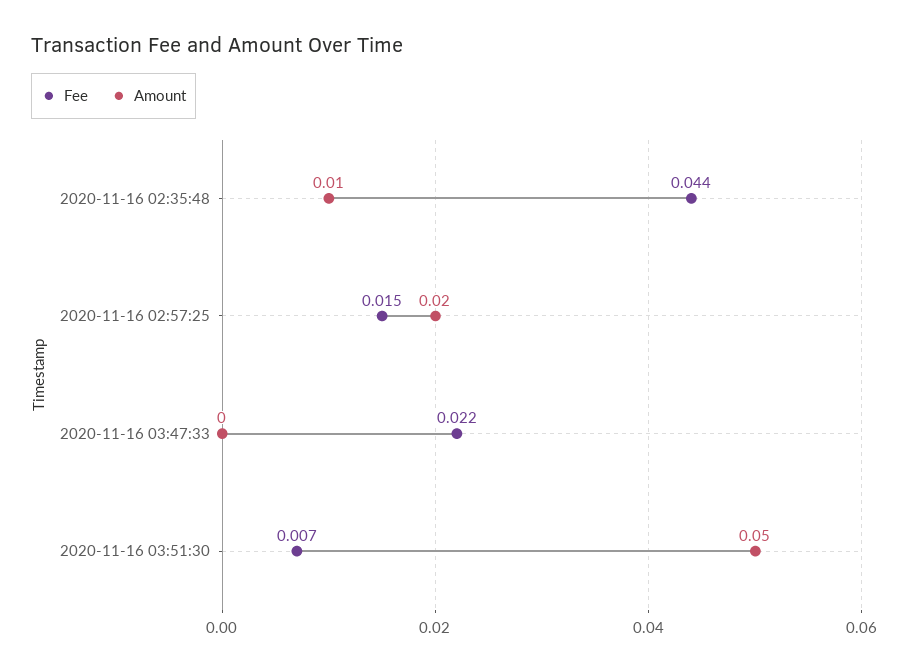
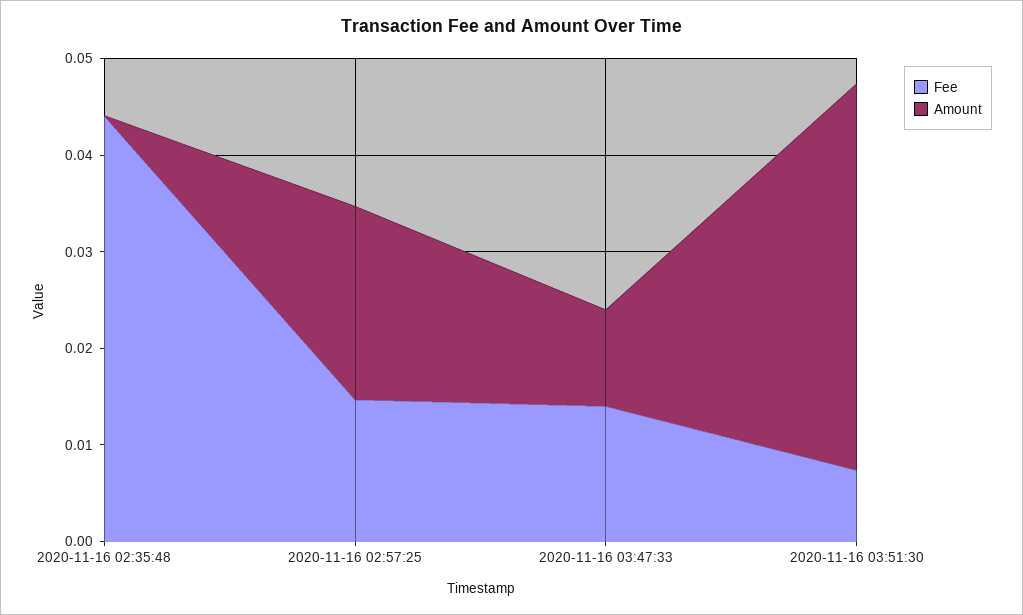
Amount, 2020-11-16 02:35:48: 0.01 -> 0
Fee, 2020-11-16 03:47:33: 0.022 -> 0.014
Amount, 2020-11-16 03:47:33: 0 -> 0.01
Amount, 2020-11-16 03:51:30: 0.05 -> 0.04

